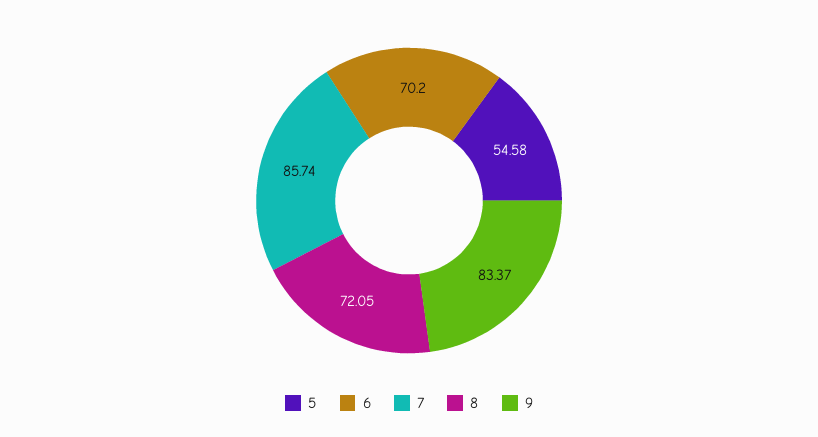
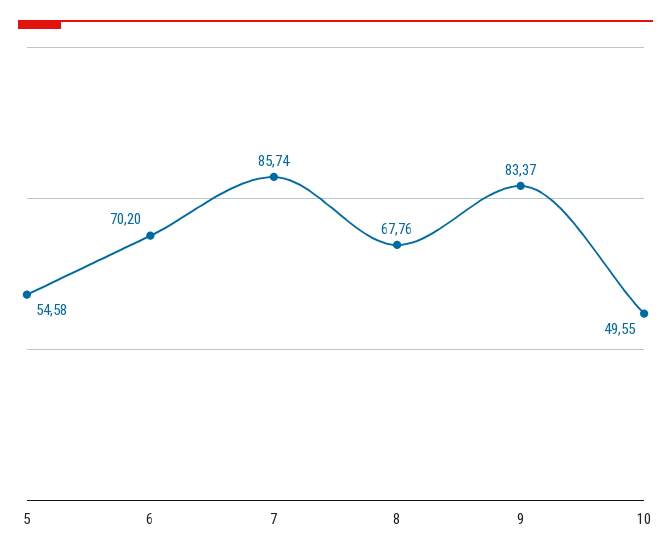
8: 72.05 -> 67.76
10: none -> 49.55

